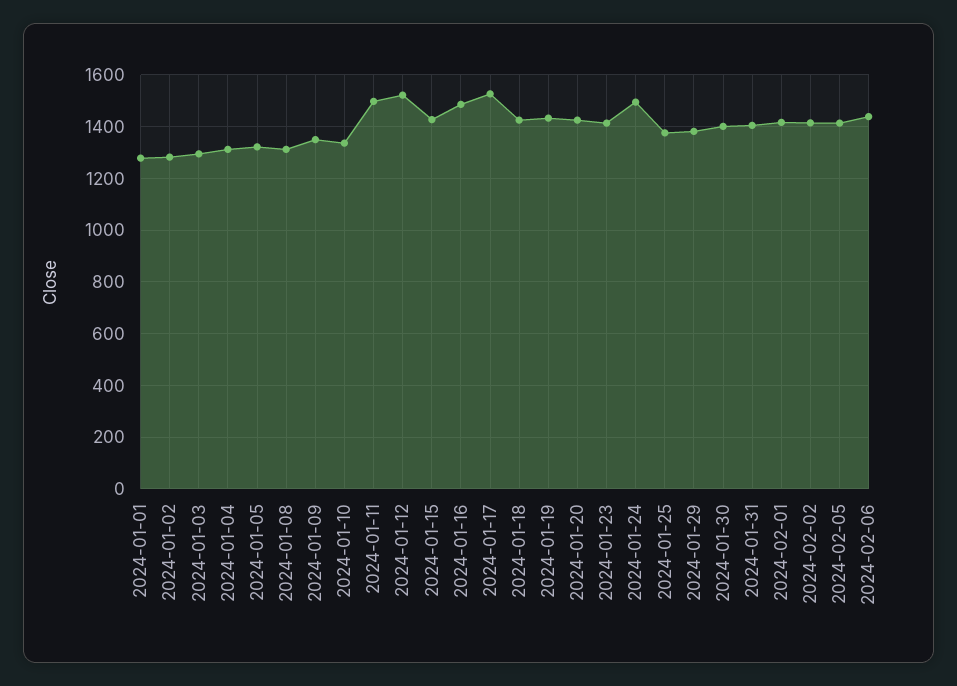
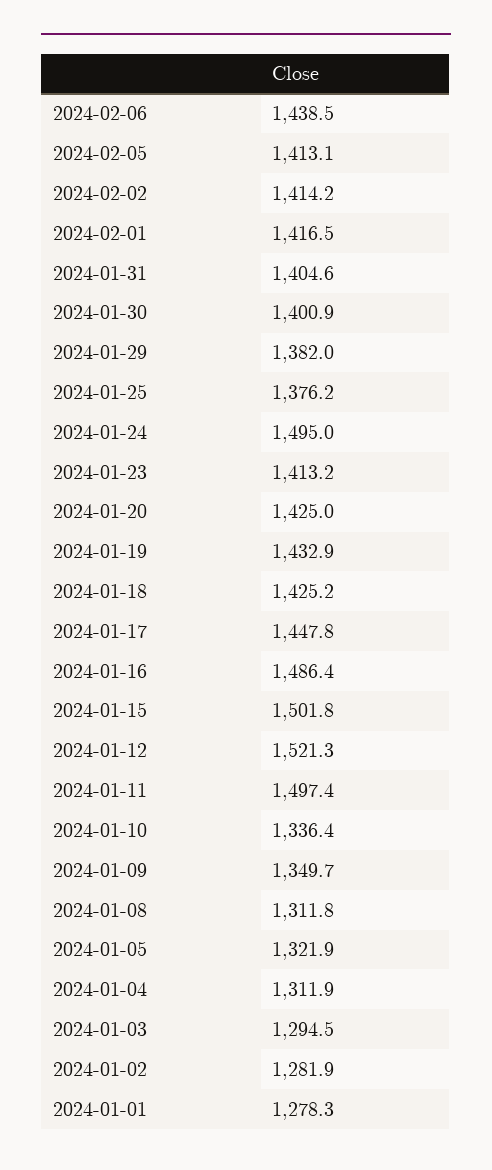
2024-01-15: 1425 -> 1501.8
2024-01-17: 1525 -> 1447.8

